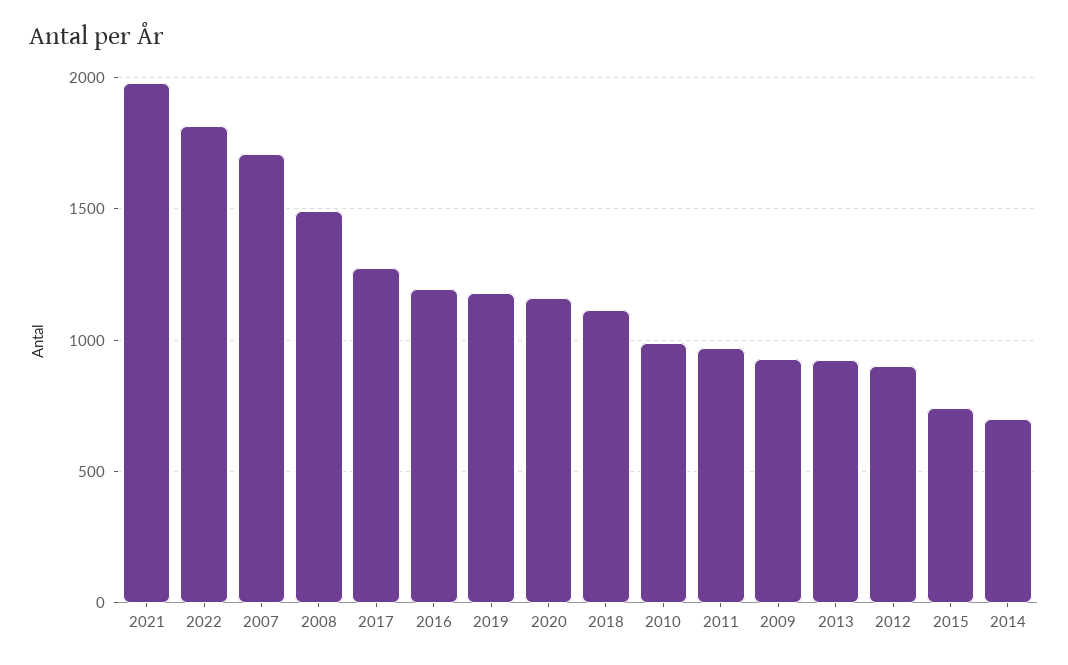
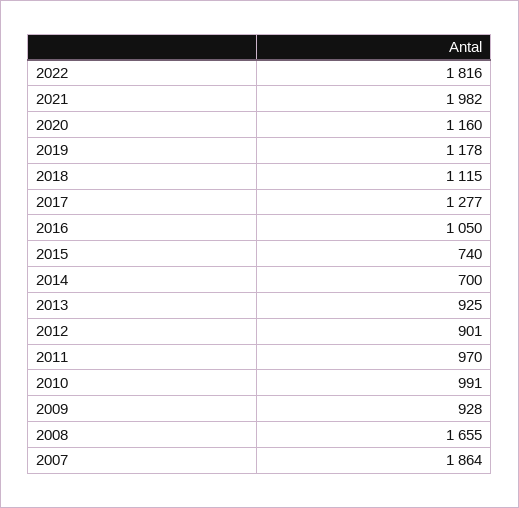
2007: 1700 -> 1864
2008: 1500 -> 1655
2016: 1200 -> 1050

